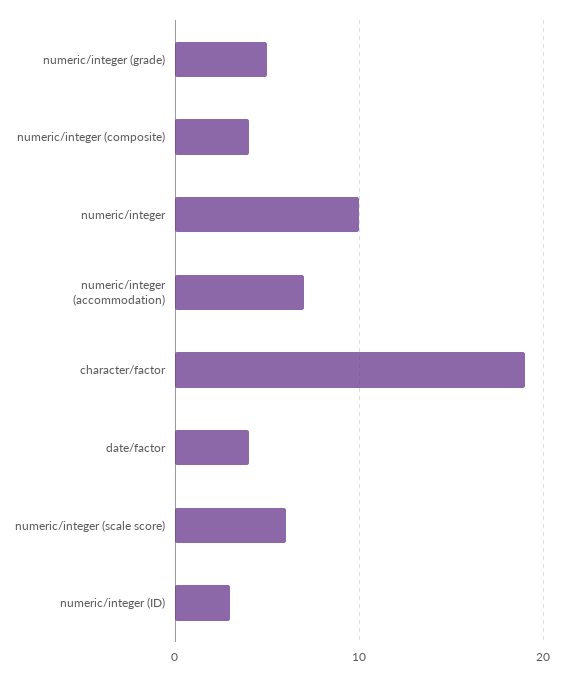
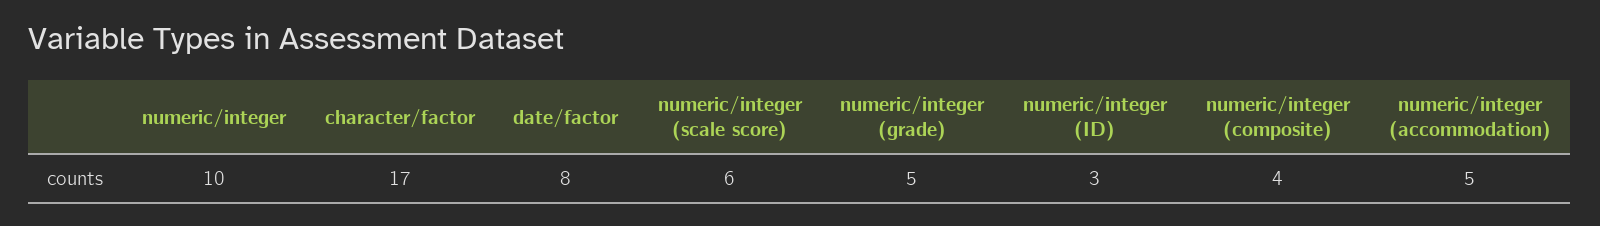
numeric/integer (accommodation): 7 -> 5
character/factor: 19 -> 17
date/factor: 4 -> 8

